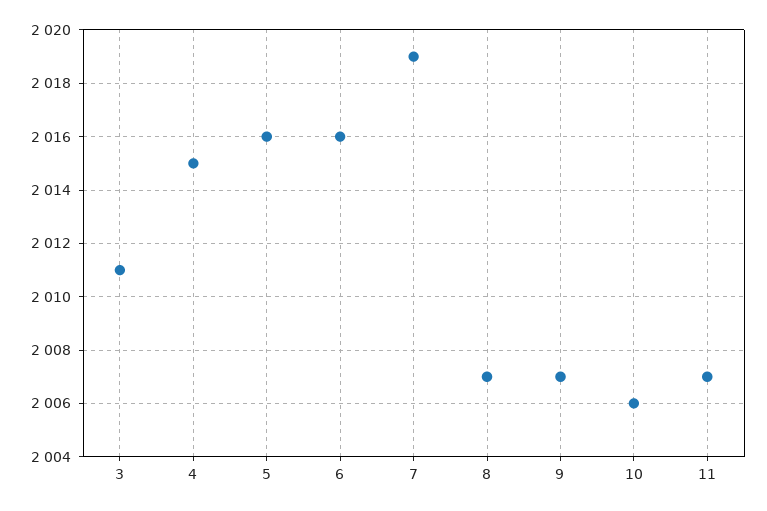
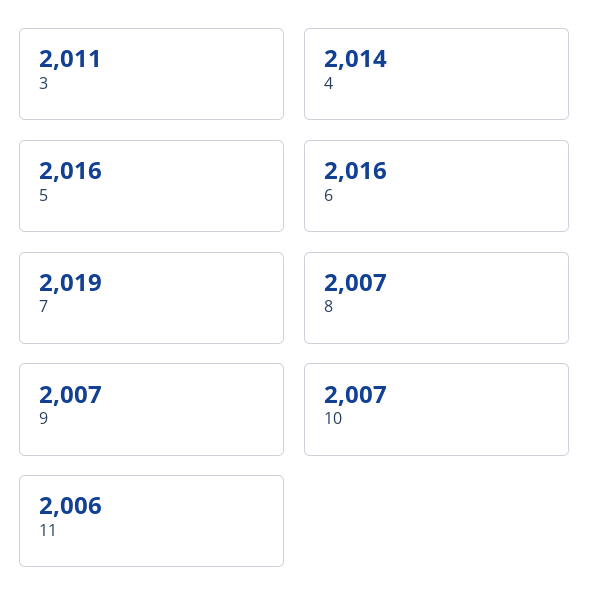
4: 2015 -> 2014
10: 2006 -> 2007
11: 2007 -> 2006

